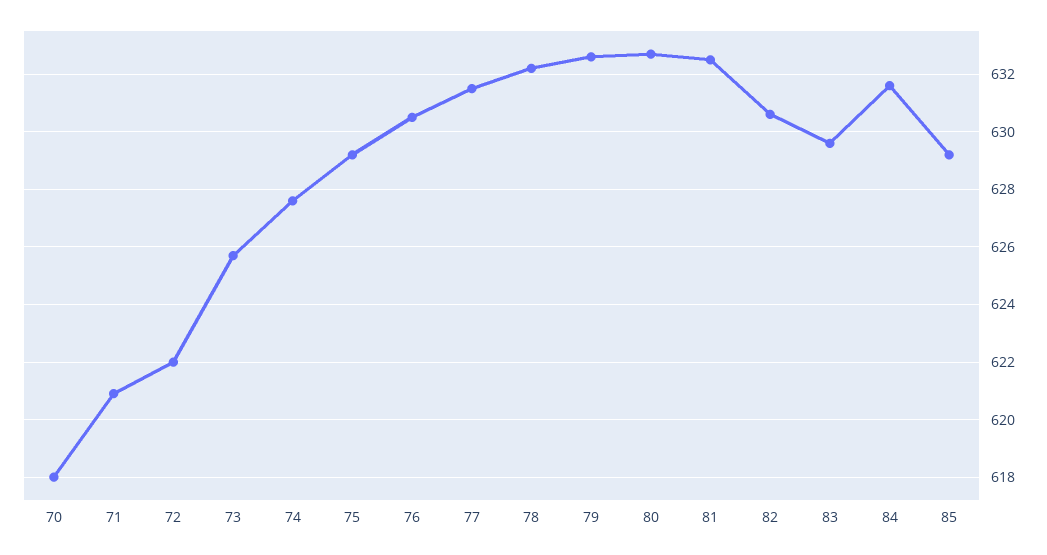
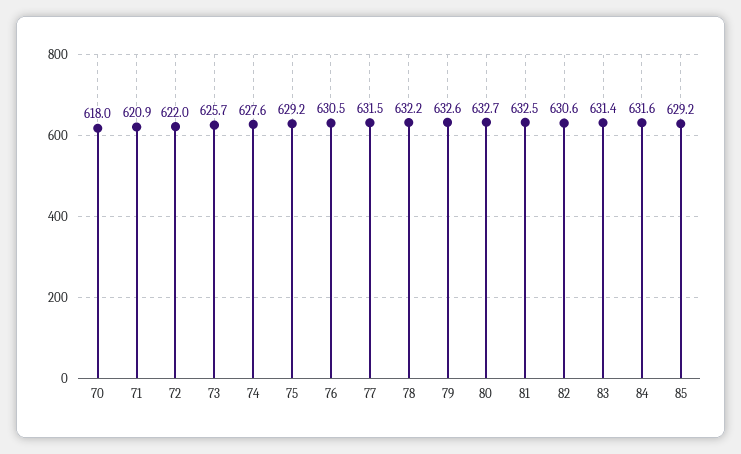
83: 629.5 -> 631.4

